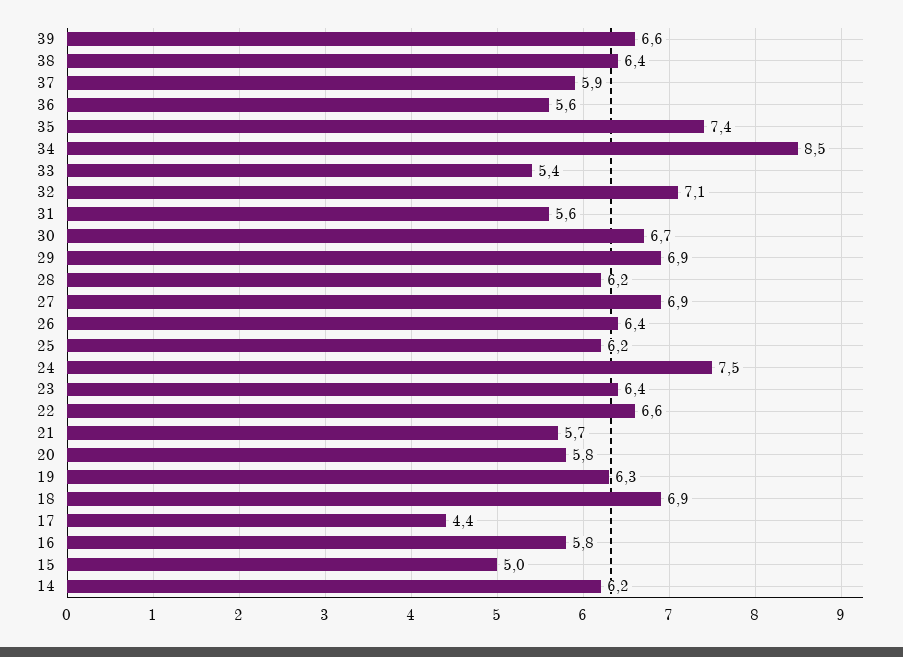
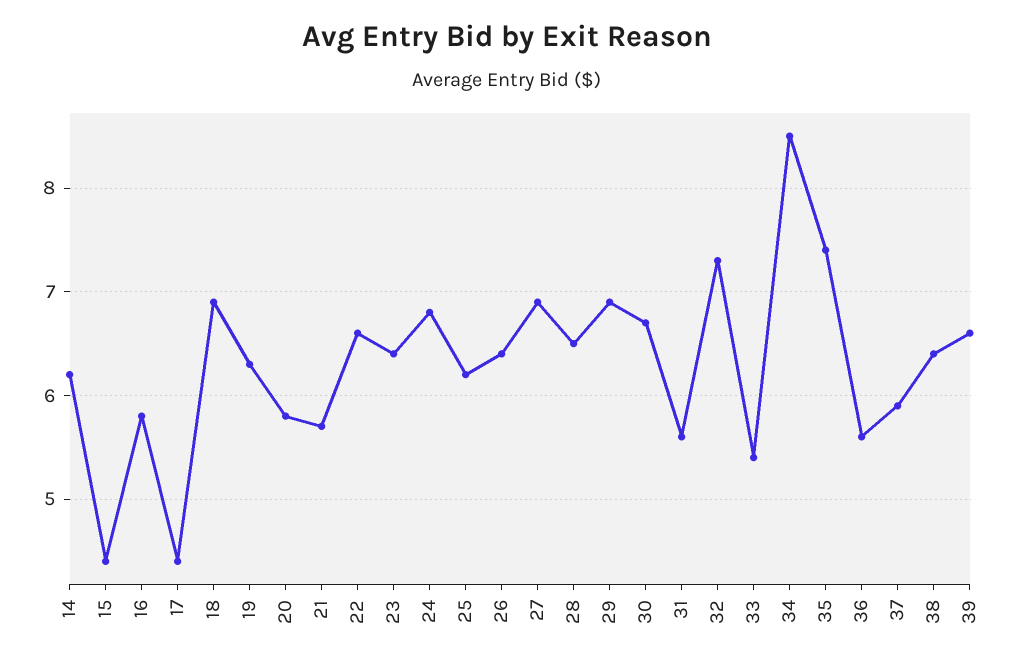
32: 7.1 -> 7.3
28: 6.2 -> 6.5
24: 7.5 -> 6.8
15: 5 -> 4.4

